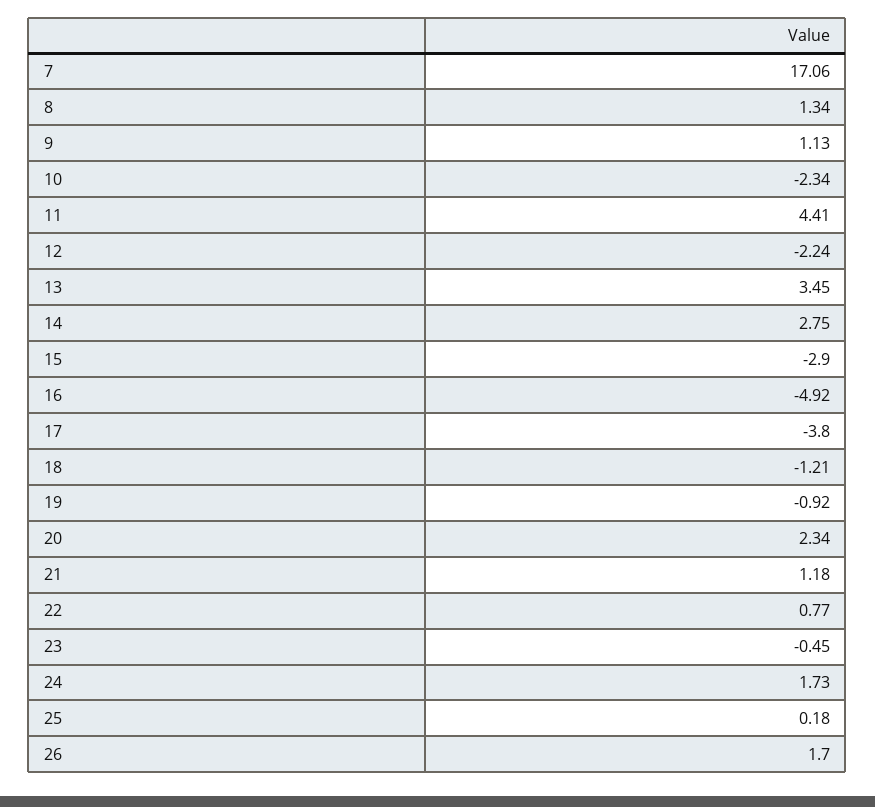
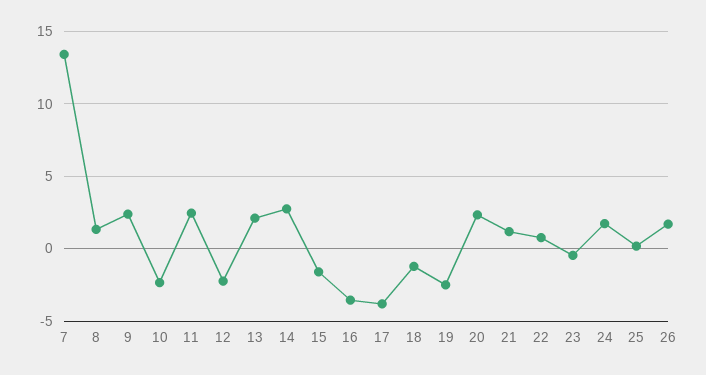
7: 17.06 -> 13.5
9: 1.13 -> 2.5
11: 4.41 -> 2.5
13: 3.45 -> 2
15: -2.9 -> -1.5
16: -4.92 -> -3.5
19: -0.92 -> -2.5

